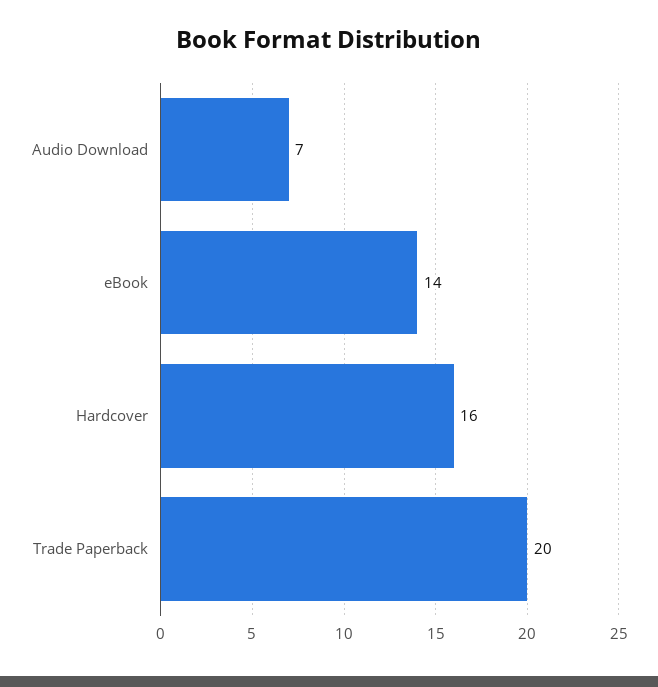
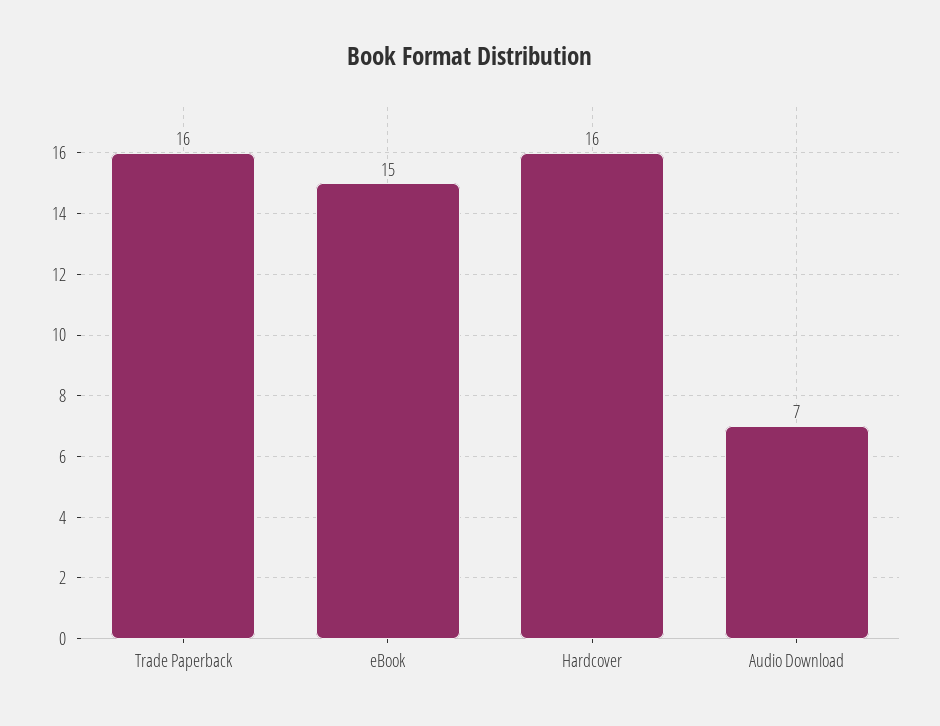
eBook: 14 -> 15
Trade Paperback: 20 -> 16

